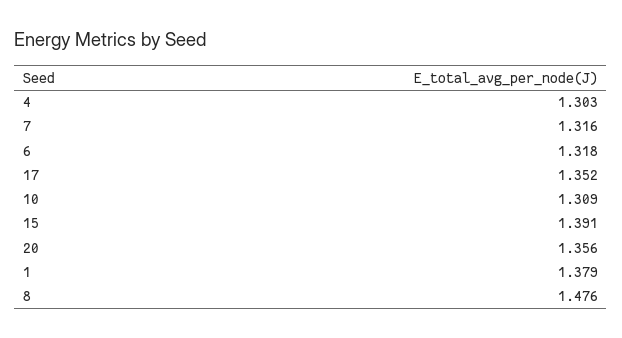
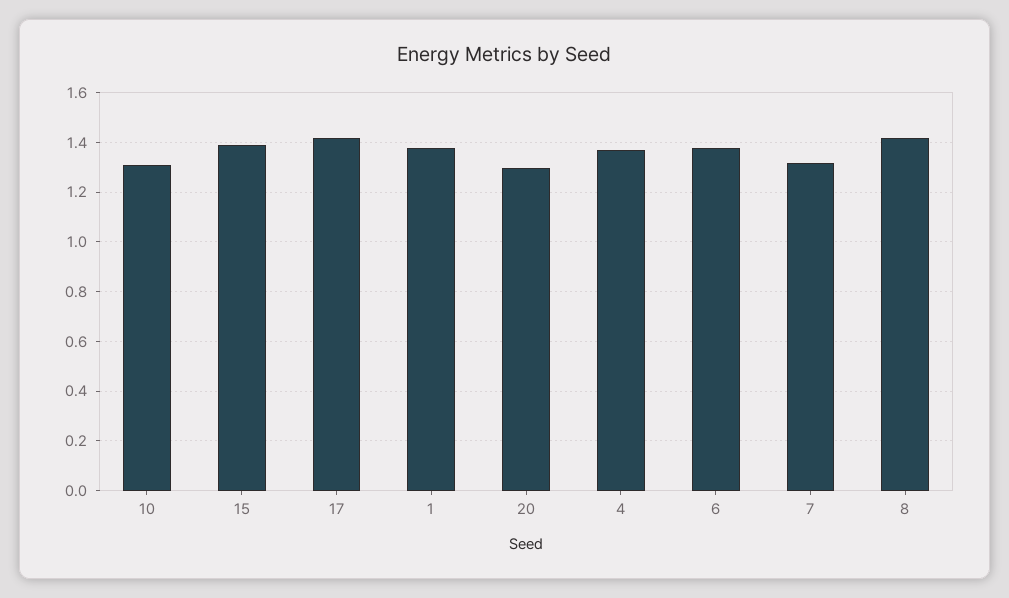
4: 1.303 -> 1.375
6: 1.318 -> 1.375
17: 1.352 -> 1.425
20: 1.356 -> 1.3
8: 1.476 -> 1.425

